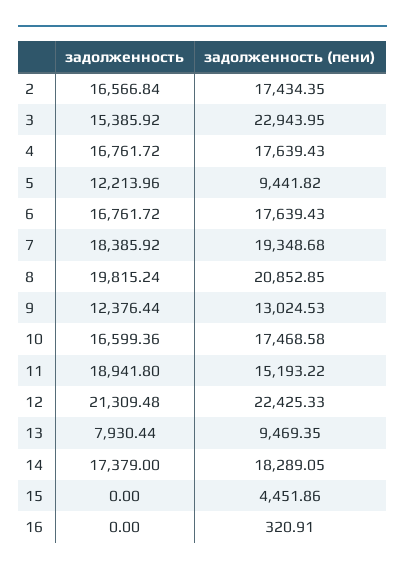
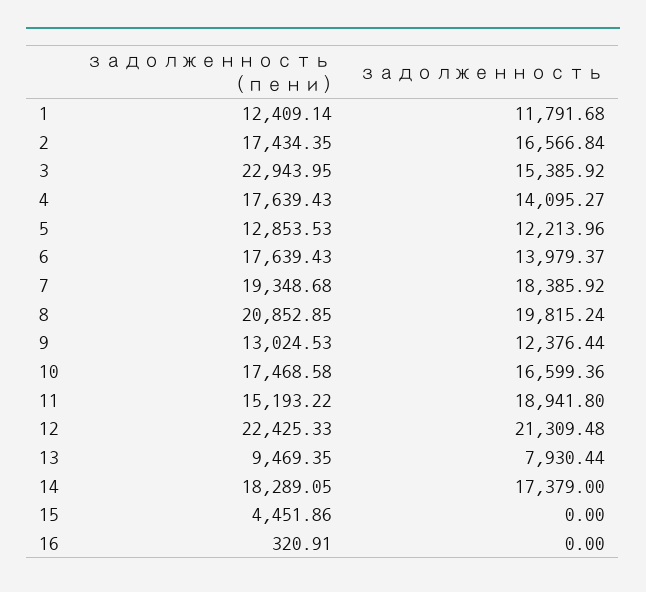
задолженность, 4: 16761.72 -> 14095.27
задолженность (пени), 5: 9441.82 -> 12853.53
задолженность, 6: 16761.72 -> 13979.37
задолженность (пени), 1: none -> 12409.14
задолженность, 1: none -> 11791.68

